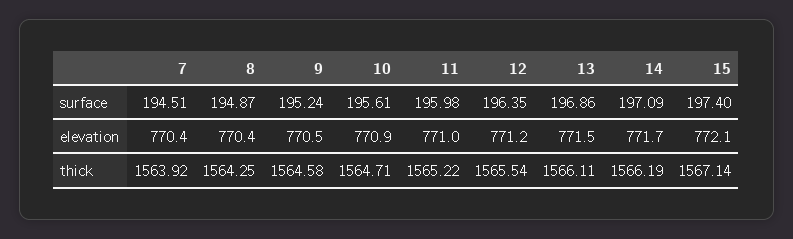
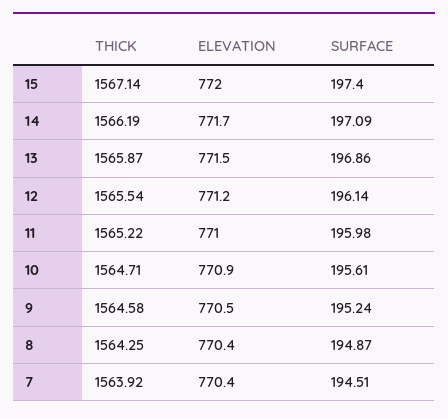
12, surface: 196.35 -> 196.14
15, elevation: 772.1 -> 772
13, thick: 1566.11 -> 1565.87

